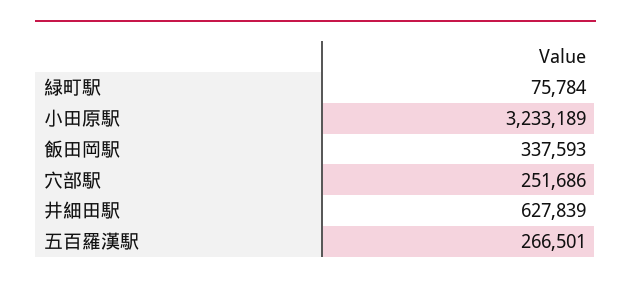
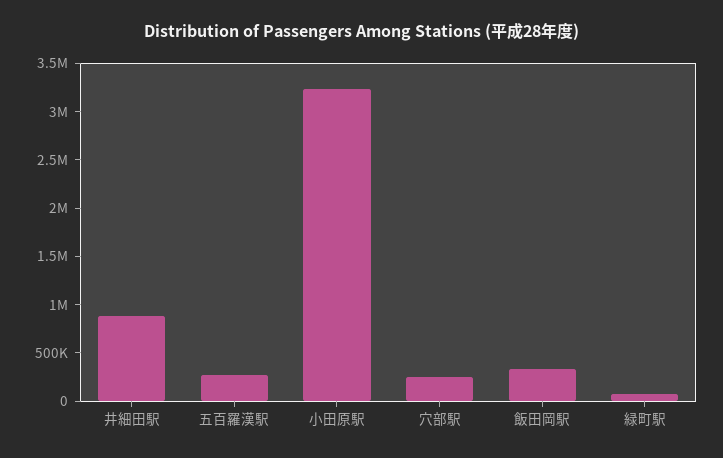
井細田駅: 627839 -> 900000

